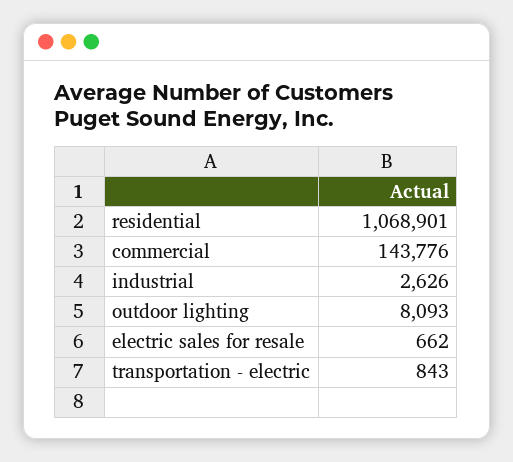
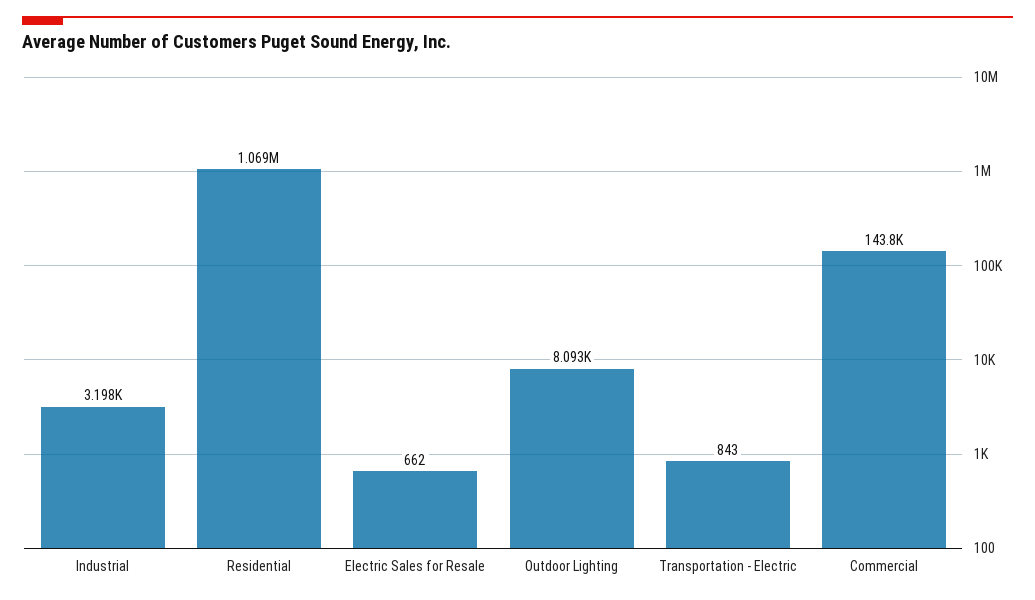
industrial: 2626 -> 3198

